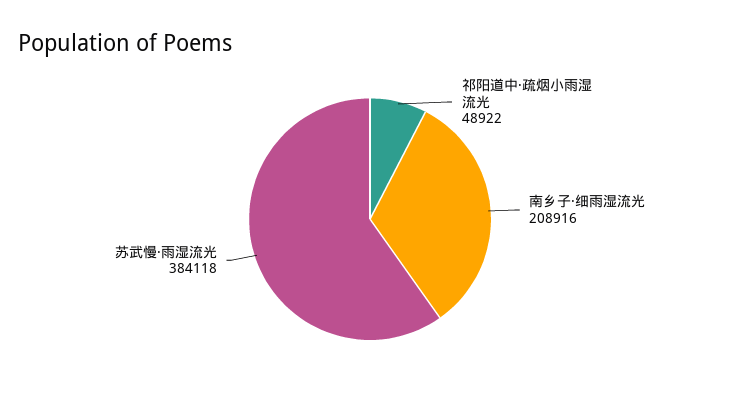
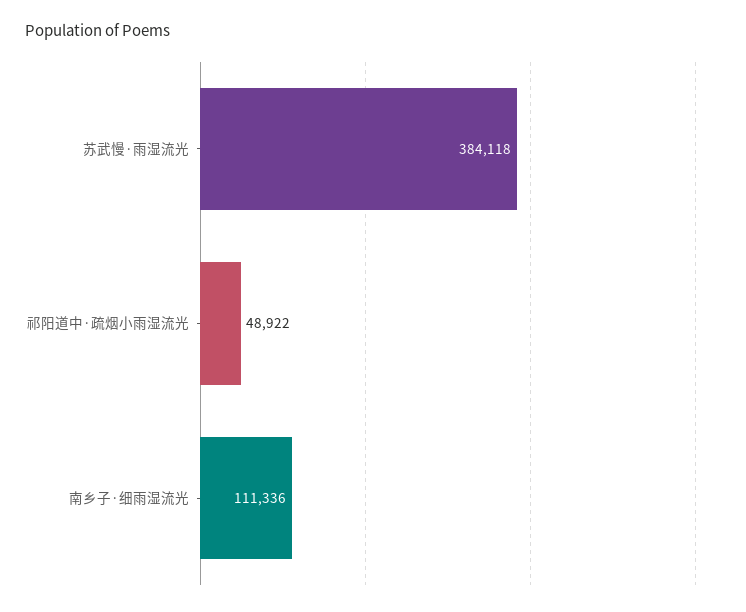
南乡子·细雨湿流光: 208916 -> 111336

